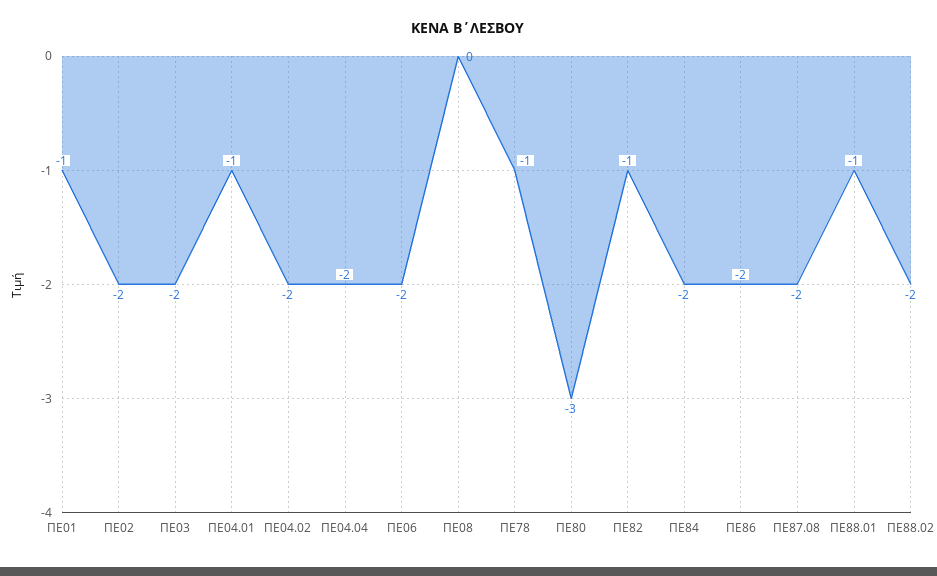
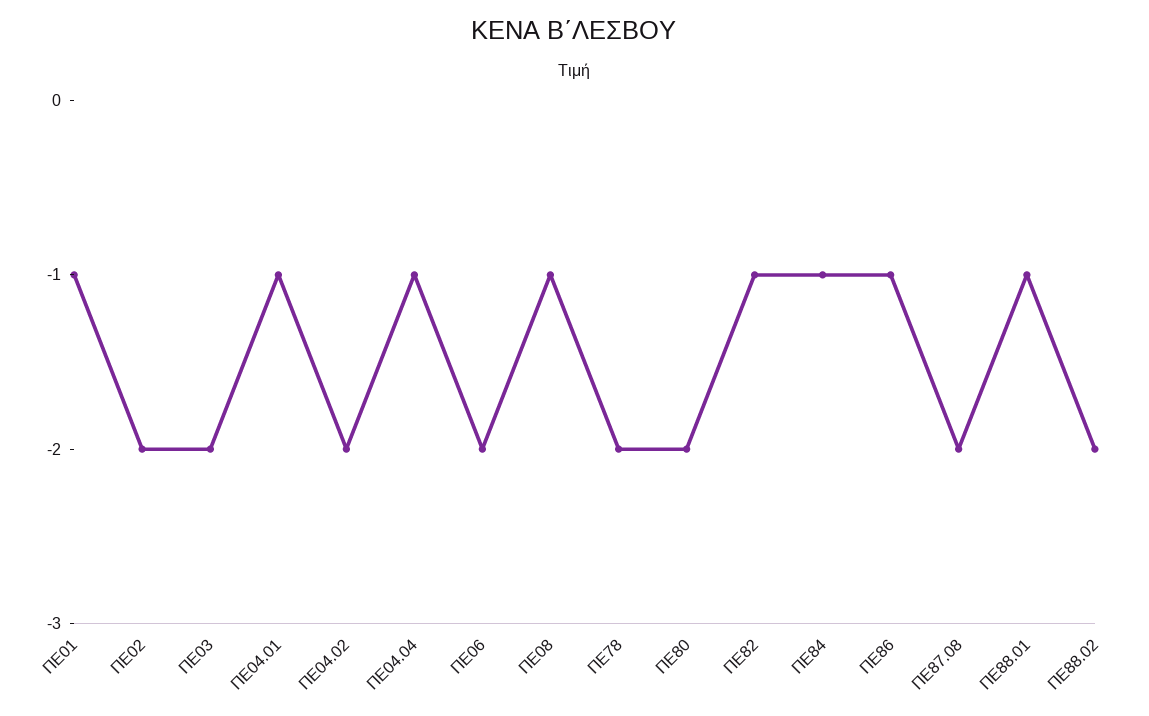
ΠΕ04.04: -2 -> -1
ΠΕ08: 0 -> -1
ΠΕ78: -1 -> -2
ΠΕ80: -3 -> -2
ΠΕ84: -2 -> -1
ΠΕ86: -2 -> -1

